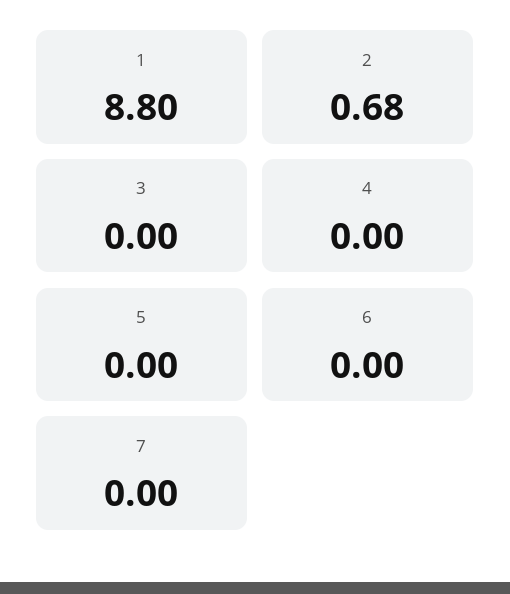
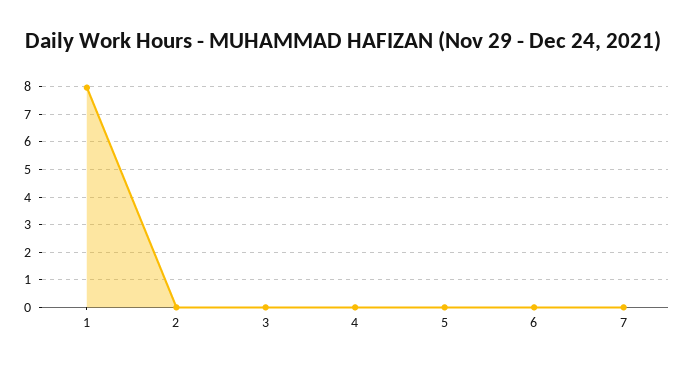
1: 8.8 -> 8
2: 0.68 -> 0

